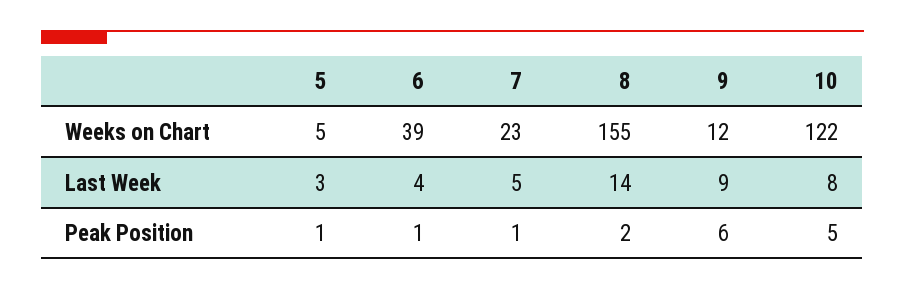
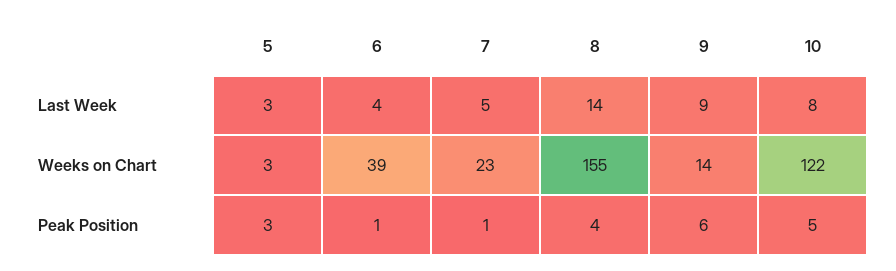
5, Weeks on Chart: 5 -> 3
9, Weeks on Chart: 12 -> 14
5, Peak Position: 1 -> 3
8, Peak Position: 2 -> 4

